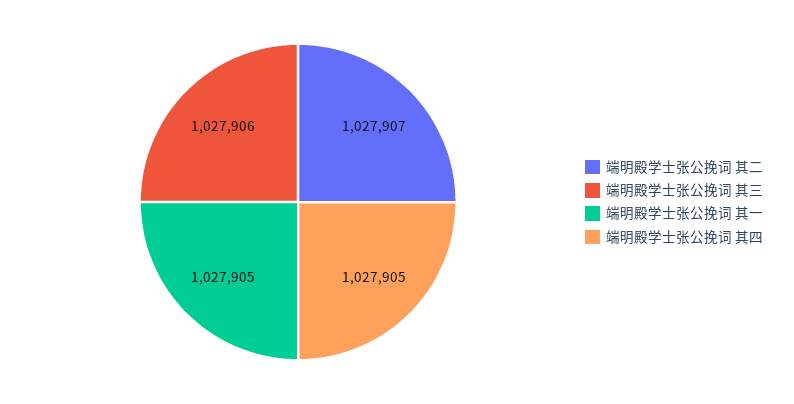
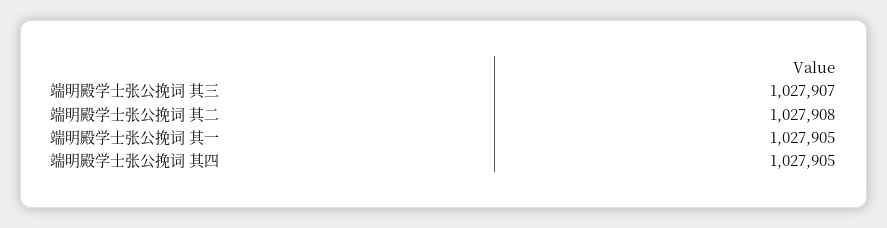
端明殿学士张公挽词 其二: 1027907 -> 1027908
端明殿学士张公挽词 其三: 1027906 -> 1027907

